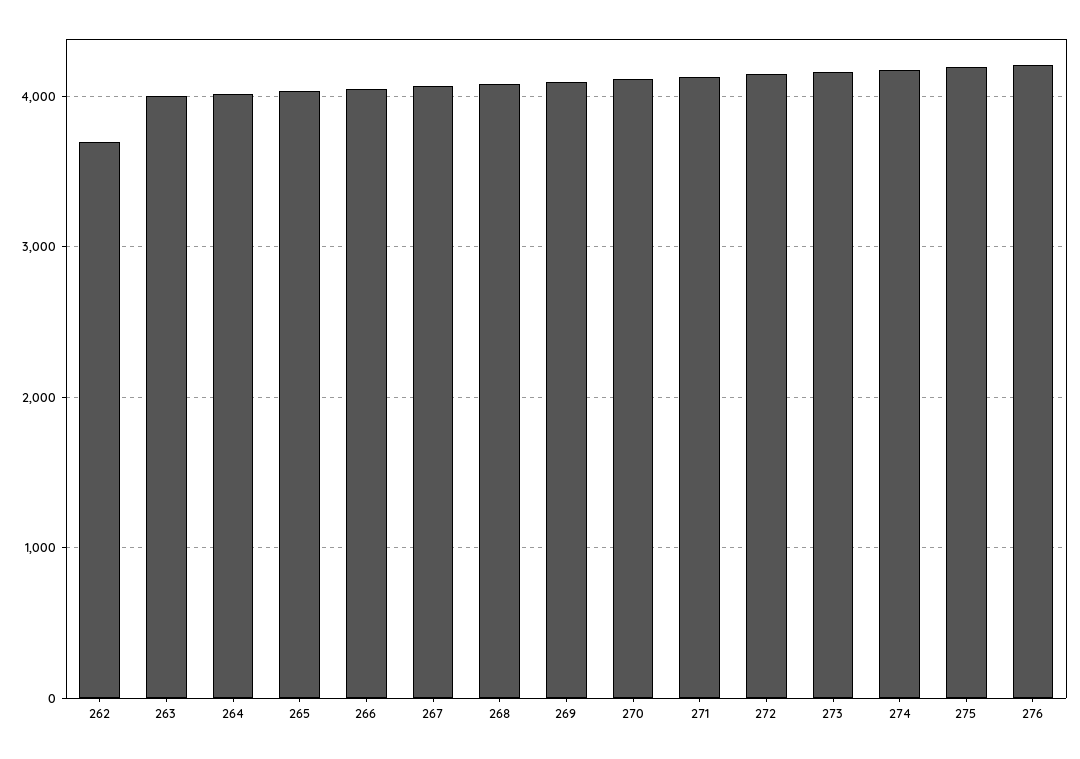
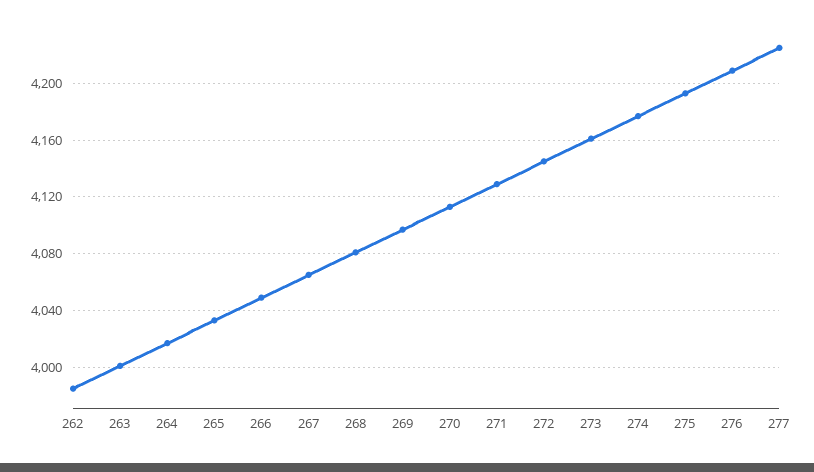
262: 3700 -> 3985
277: none -> 4225

